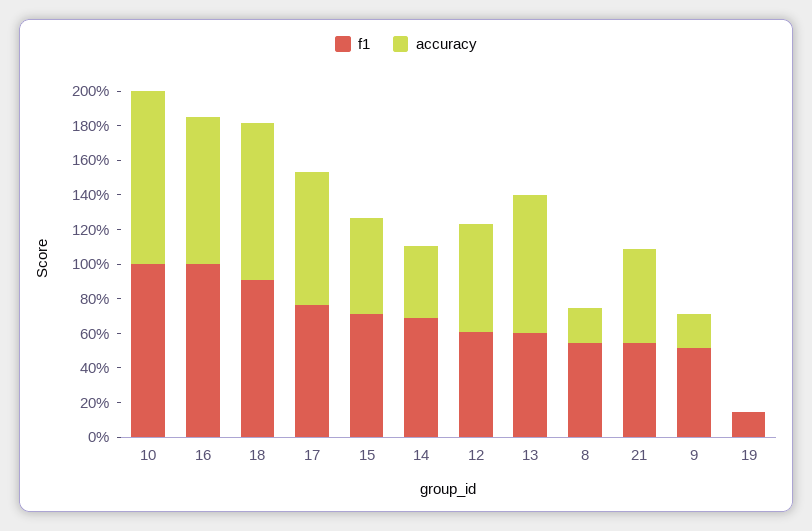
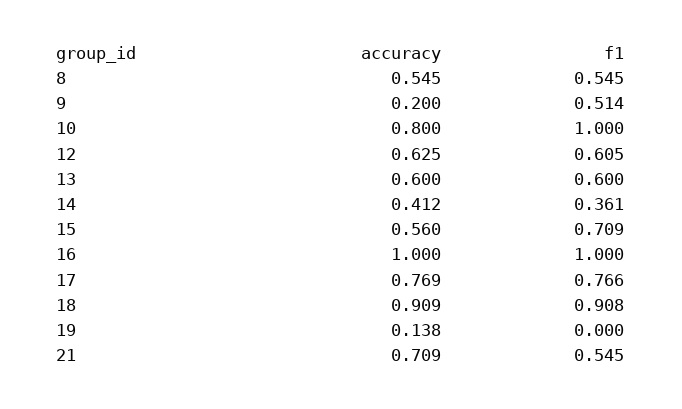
accuracy, 10: 1 -> 0.8
accuracy, 16: 0.85 -> 1
f1, 14: 0.7 -> 0.361
accuracy, 13: 0.8 -> 0.6
accuracy, 8: 0.2 -> 0.545
accuracy, 21: 0.55 -> 0.709
f1, 19: 0.15 -> 0
accuracy, 19: 0 -> 0.138

